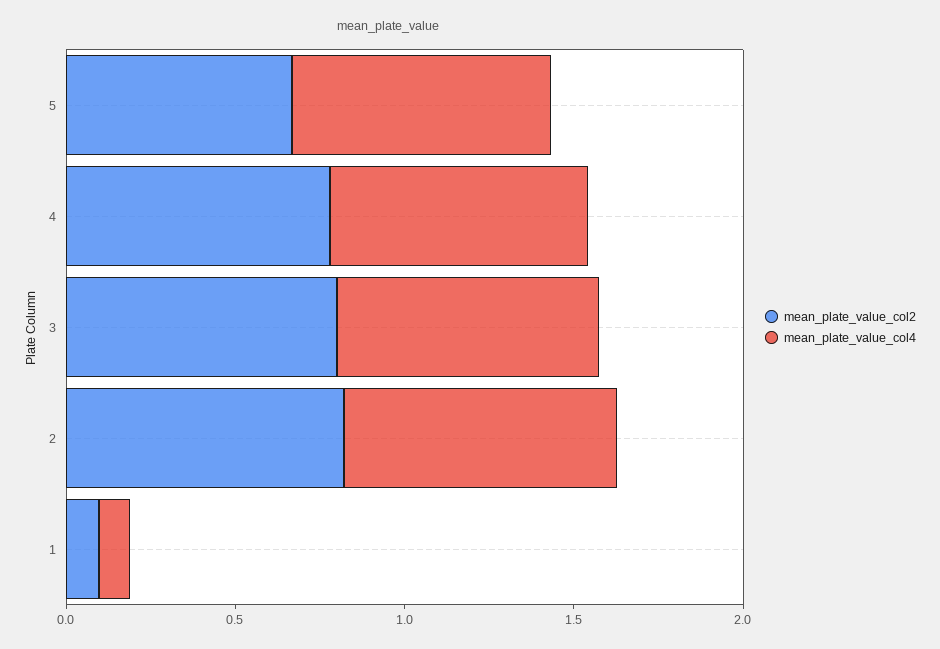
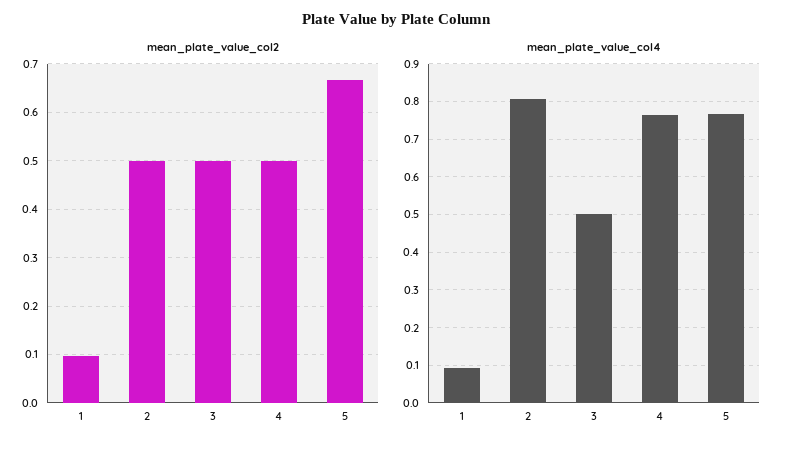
mean_plate_value_col2, 4: 0.8 -> 0.5
mean_plate_value_col2, 3: 0.8 -> 0.5
mean_plate_value_col4, 3: 0.8 -> 0.5
mean_plate_value_col2, 2: 0.8 -> 0.5

